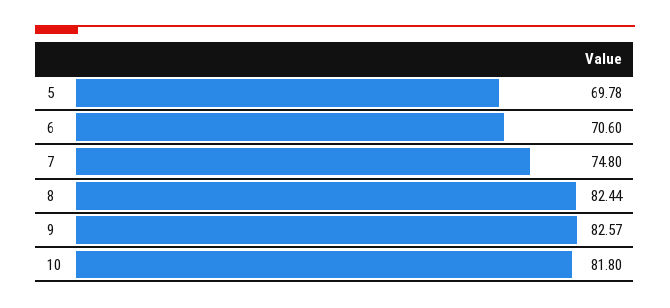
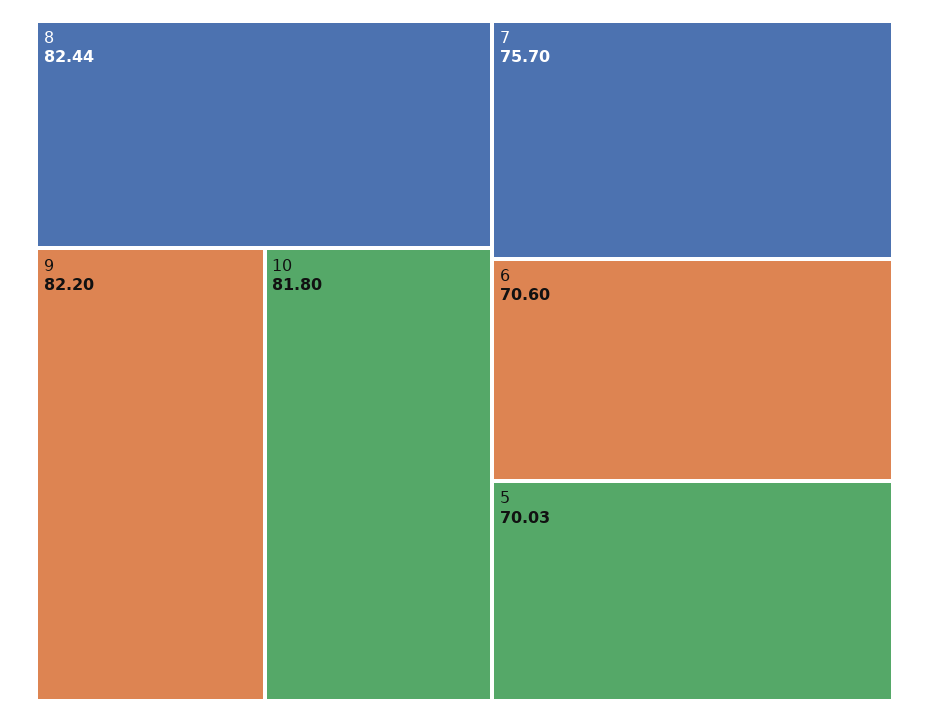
5: 69.78 -> 70.03
7: 74.8 -> 75.7
9: 82.57 -> 82.2

